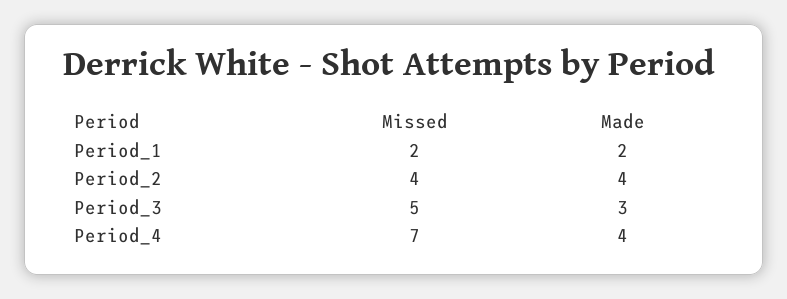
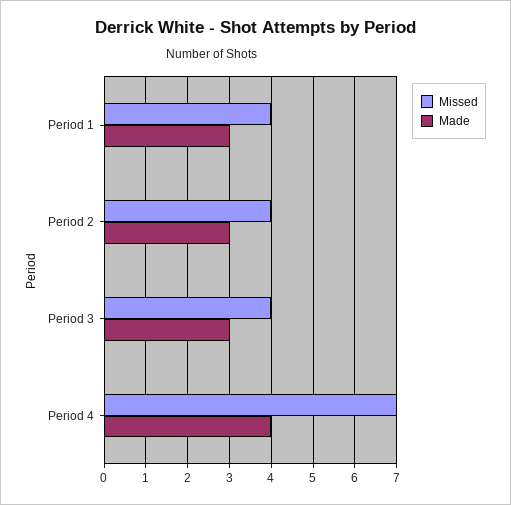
Missed, Period_1: 2 -> 4
Made, Period_1: 2 -> 3
Made, Period_2: 4 -> 3
Missed, Period_3: 5 -> 4

